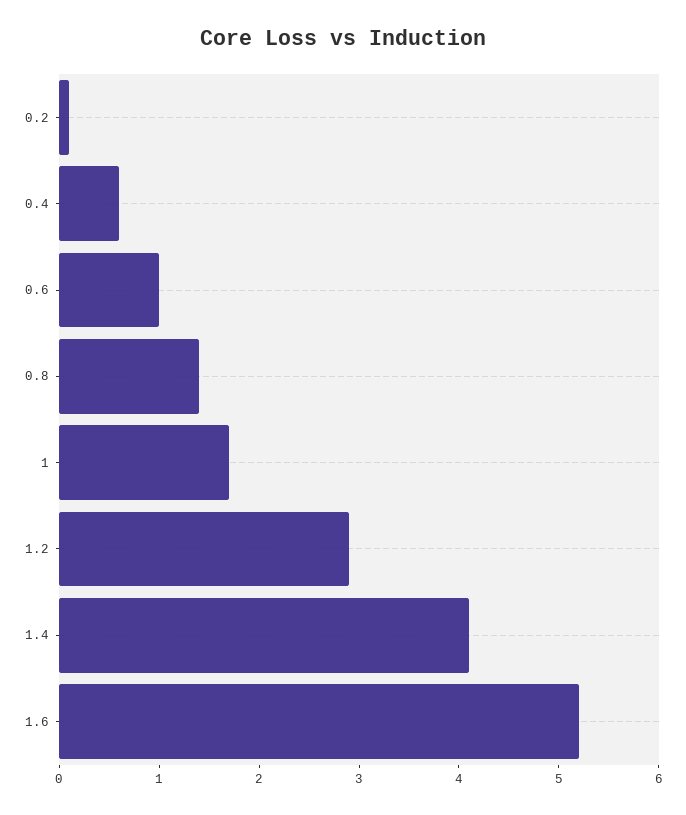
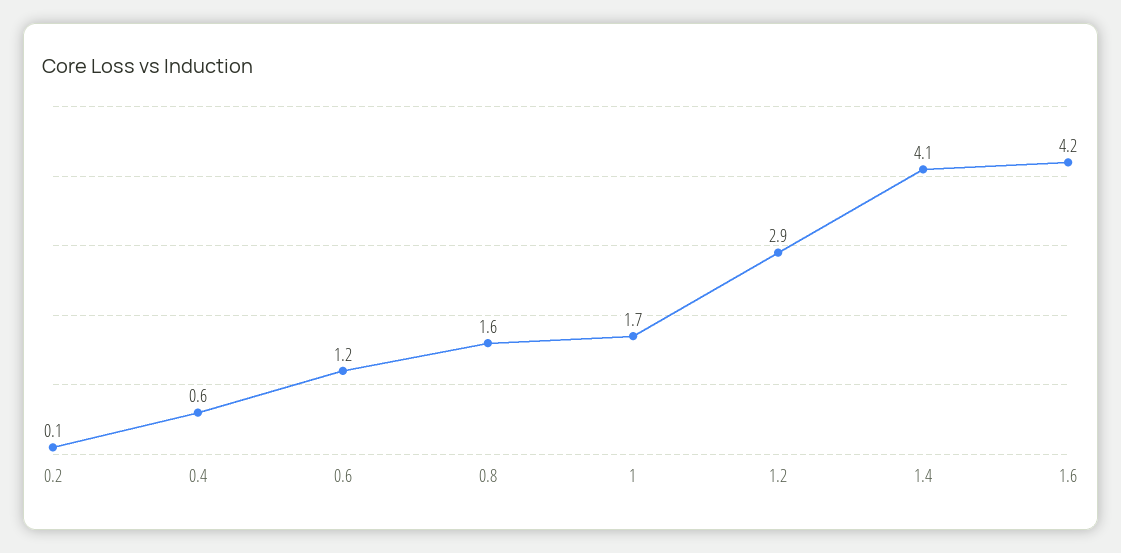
0.6: 1 -> 1.2
0.8: 1.4 -> 1.6
1.6: 5.2 -> 4.2

